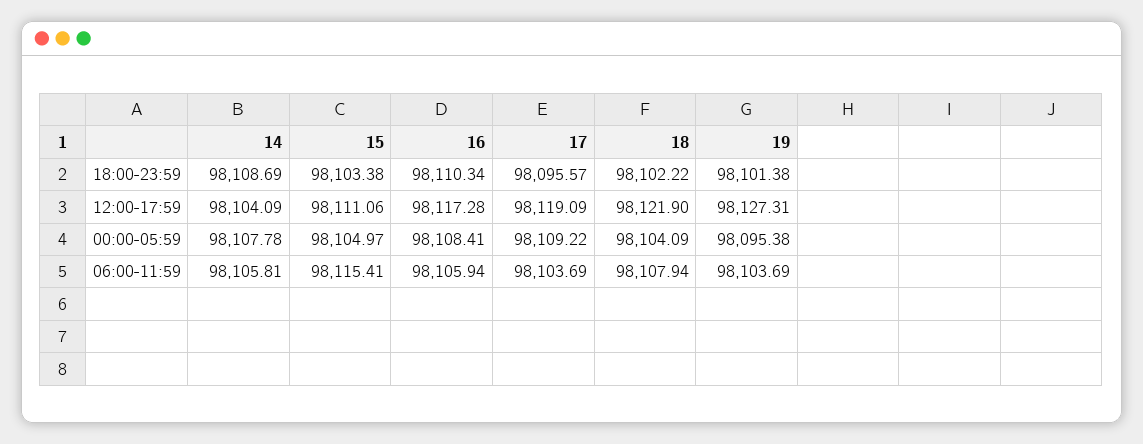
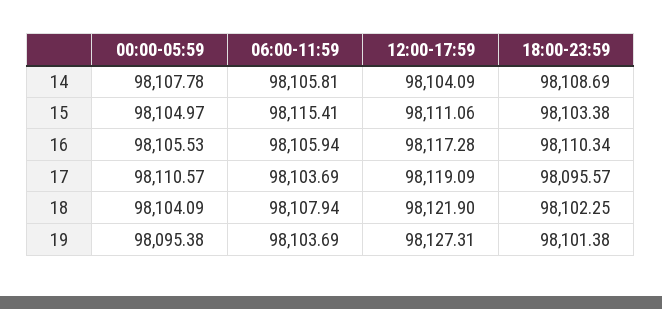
18, 18:00-23:59: 98102.22 -> 98102.25
16, 00:00-05:59: 98108.41 -> 98105.53
17, 00:00-05:59: 98109.22 -> 98110.57

